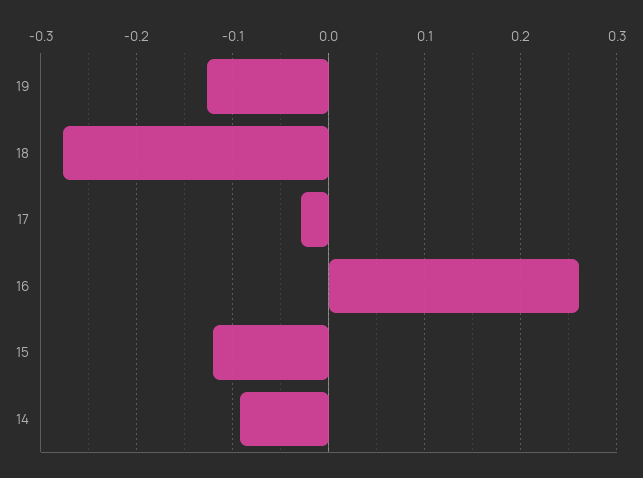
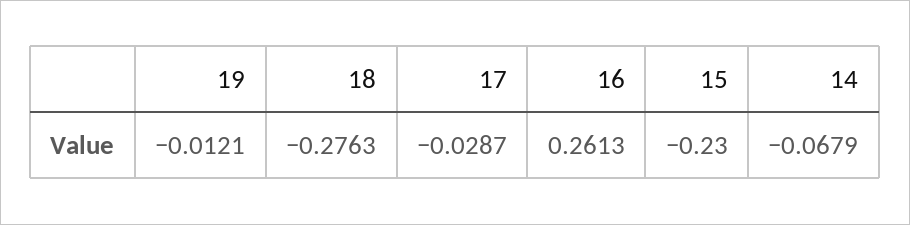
19: -0.13 -> -0.0121
15: -0.12 -> -0.23
14: -0.09 -> -0.0679

